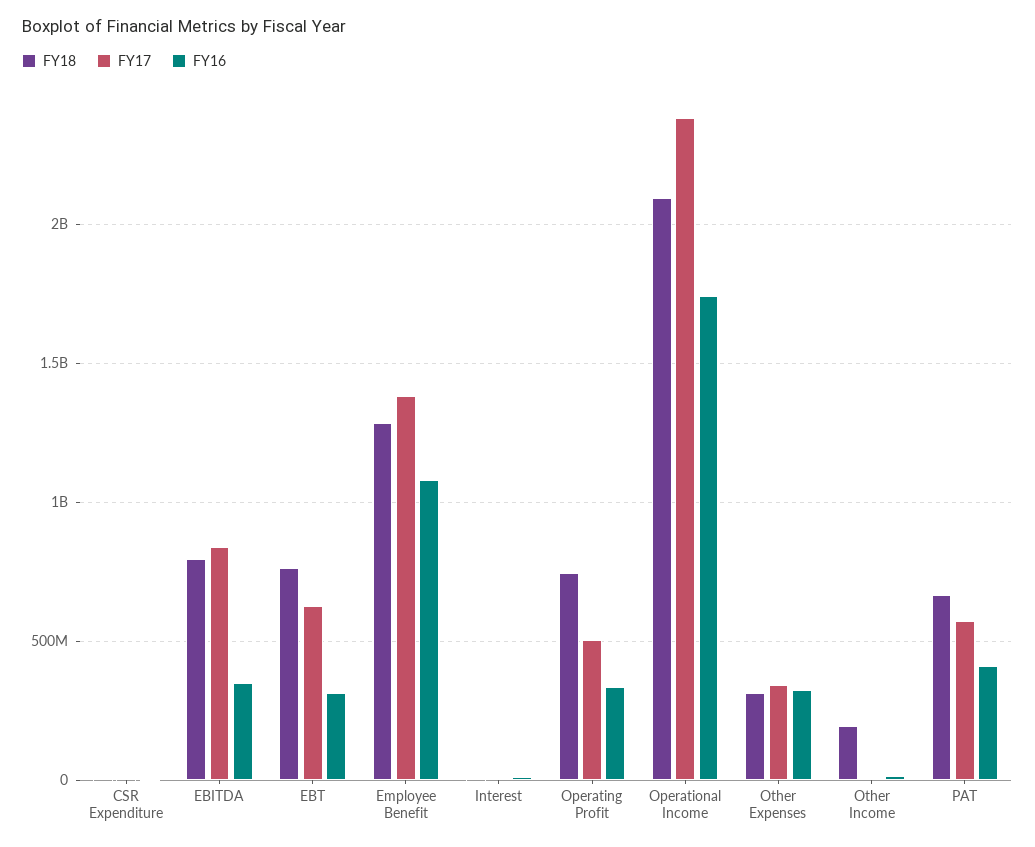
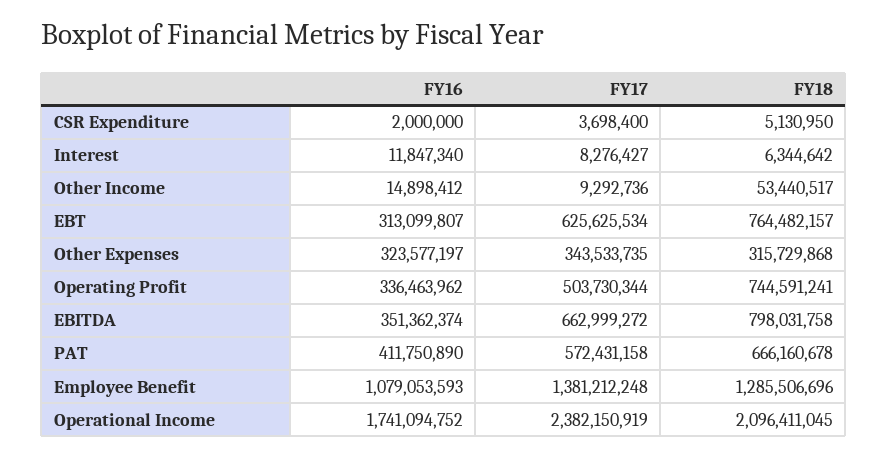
FY17, EBITDA: 850000000 -> 662999272
FY18, Other Income: 200000000 -> 53440517

